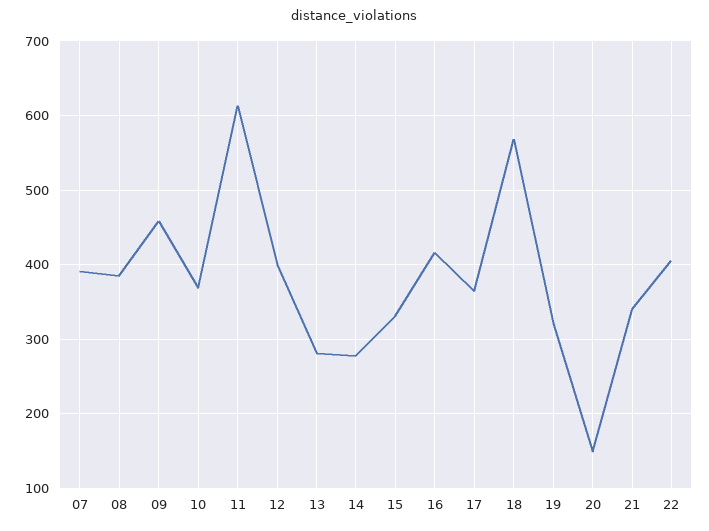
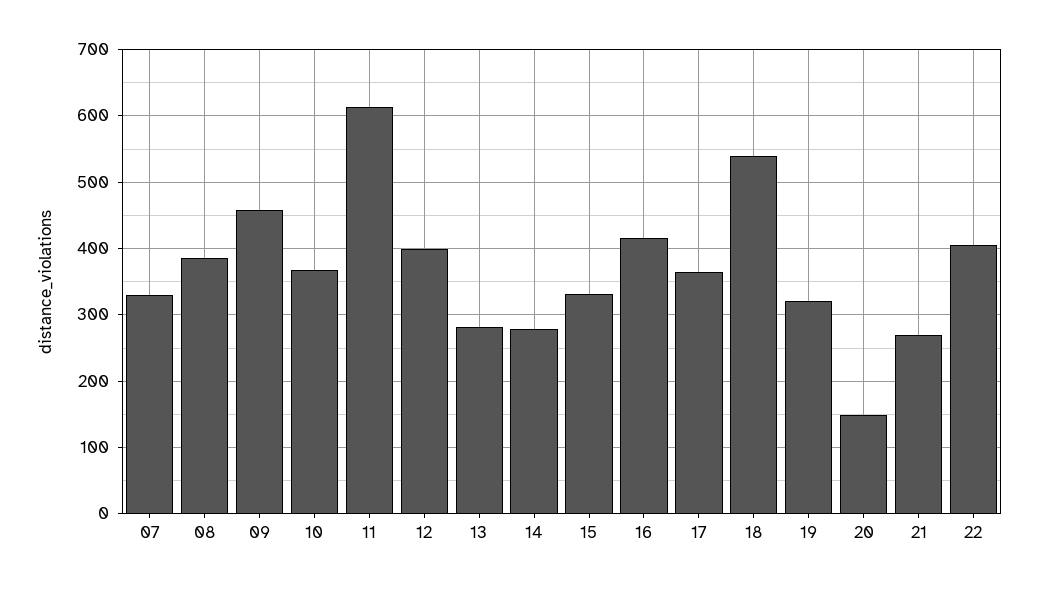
07: 390 -> 330
18: 570 -> 540
21: 340 -> 270

